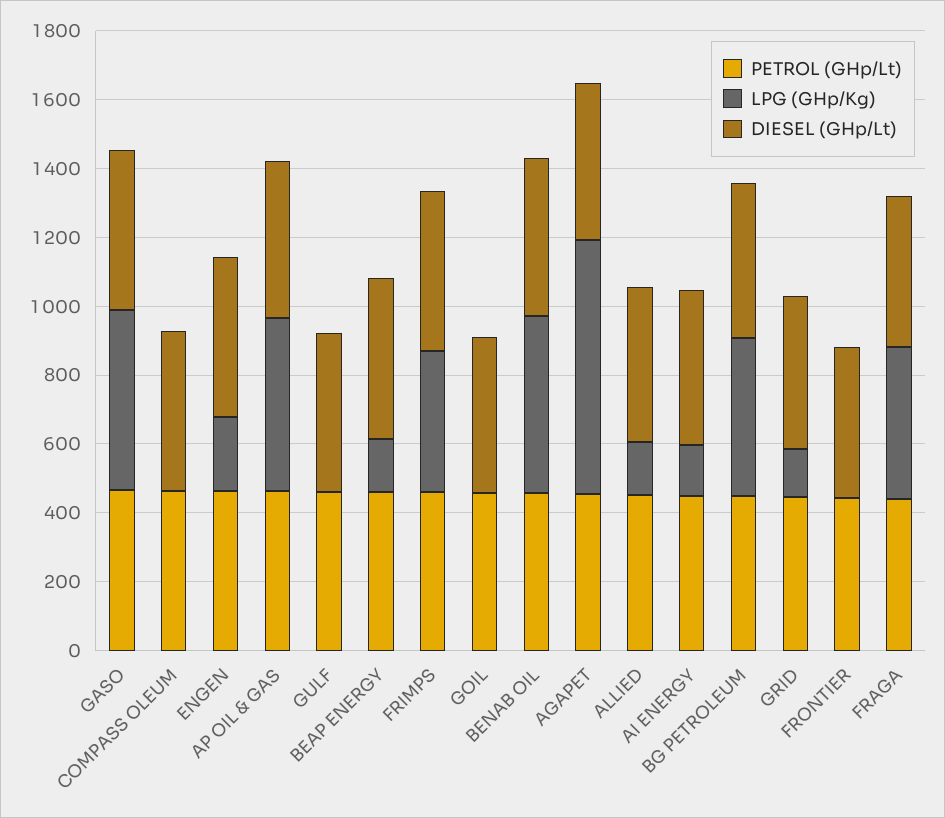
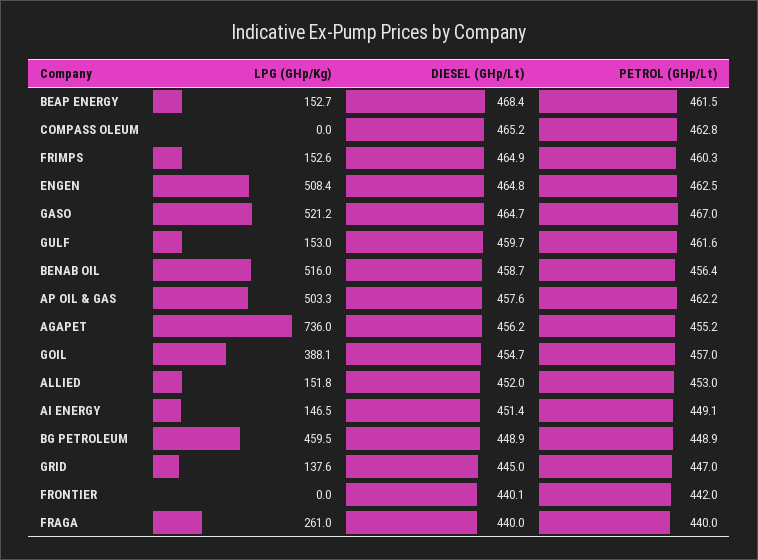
LPG (GHp/Kg), ENGEN: 200 -> 508.4
LPG (GHp/Kg), GULF: 0 -> 153
LPG (GHp/Kg), FRIMPS: 400 -> 152.6
LPG (GHp/Kg), GOIL: 0 -> 388.1
LPG (GHp/Kg), FRAGA: 450 -> 261

